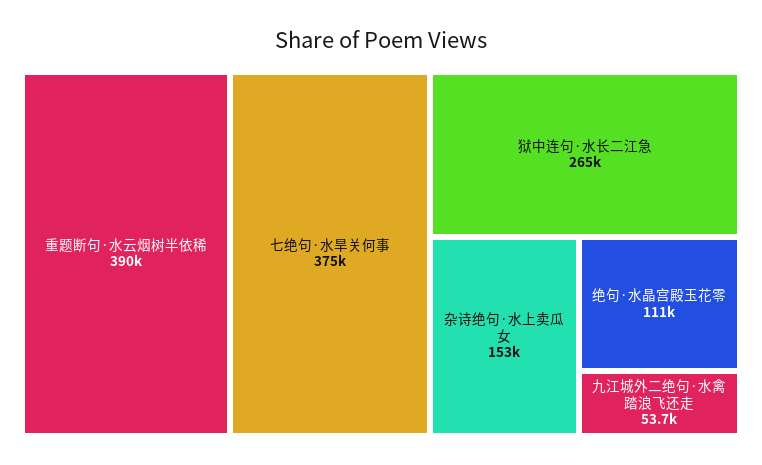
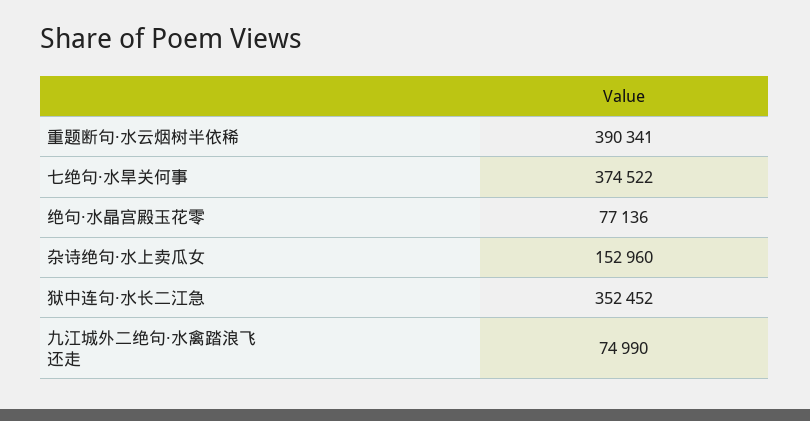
狱中连句·水长二江急: 265000 -> 352452
绝句·水晶宫殿玉花零: 111000 -> 77136
九江城外二绝句·水禽踏浪飞还走: 53700 -> 74990

